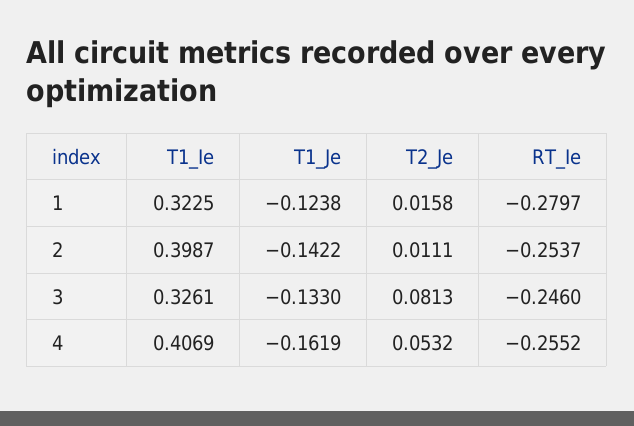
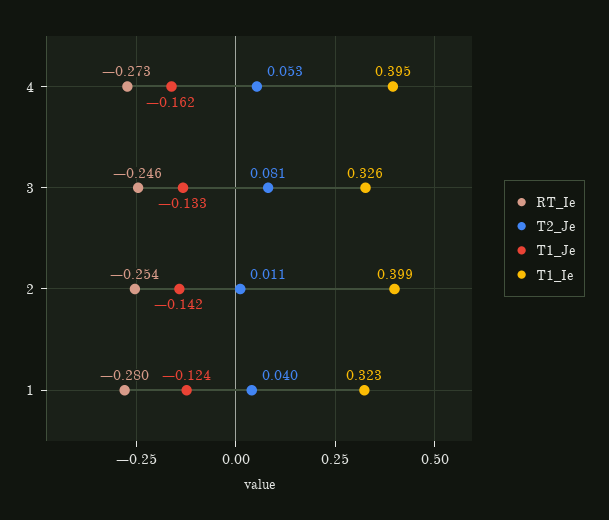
T2_Je, 1: 0.0158 -> 0.04
T1_Ie, 4: 0.4069 -> 0.395
RT_Ie, 4: -0.2552 -> -0.273

